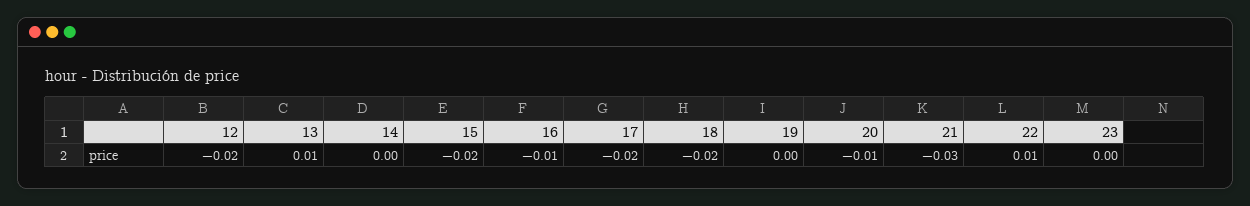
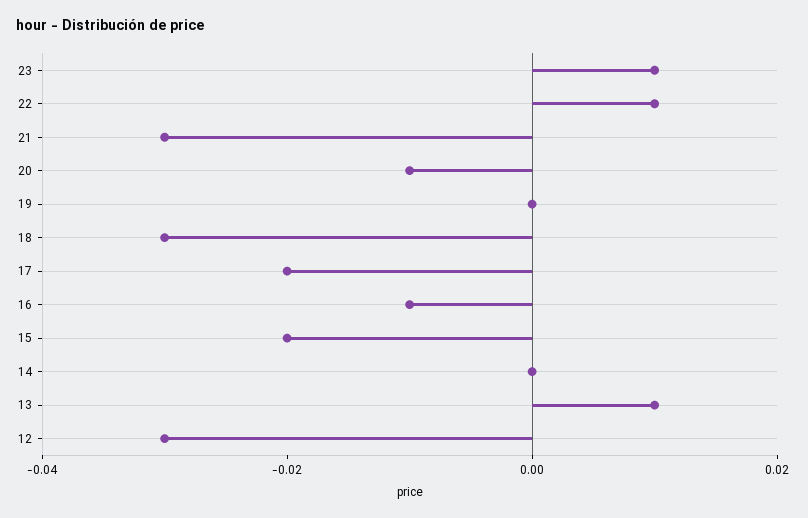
12: -0.02 -> -0.03
18: -0.02 -> -0.03
23: 0 -> 0.01

